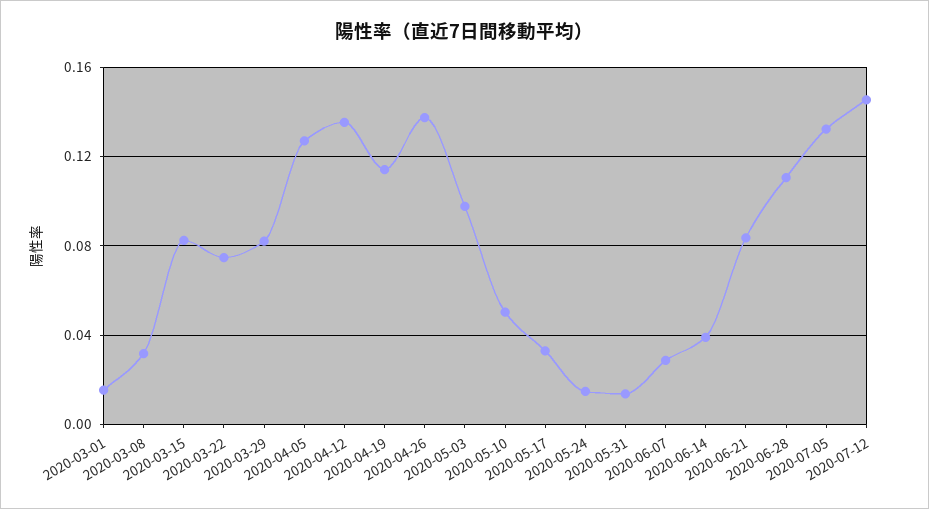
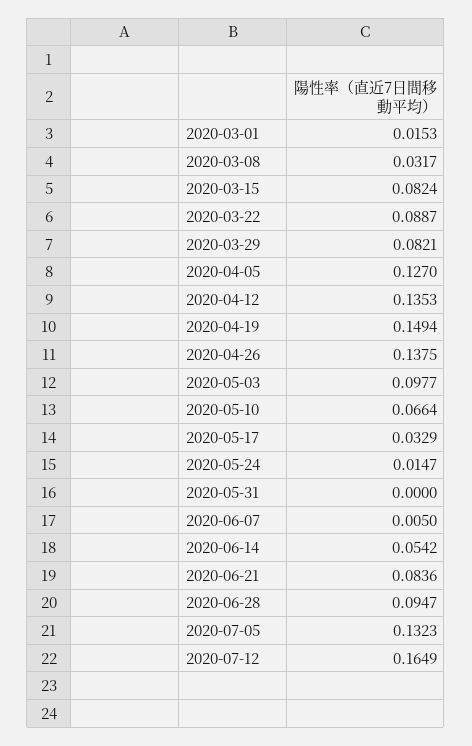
2020-03-22: 0.075 -> 0.0887
2020-04-19: 0.115 -> 0.1494
2020-05-10: 0.05 -> 0.0664
2020-05-31: 0.015 -> 0
2020-06-07: 0.03 -> 0.005
2020-06-14: 0.04 -> 0.0542
2020-06-28: 0.11 -> 0.0947
2020-07-12: 0.145 -> 0.1649

